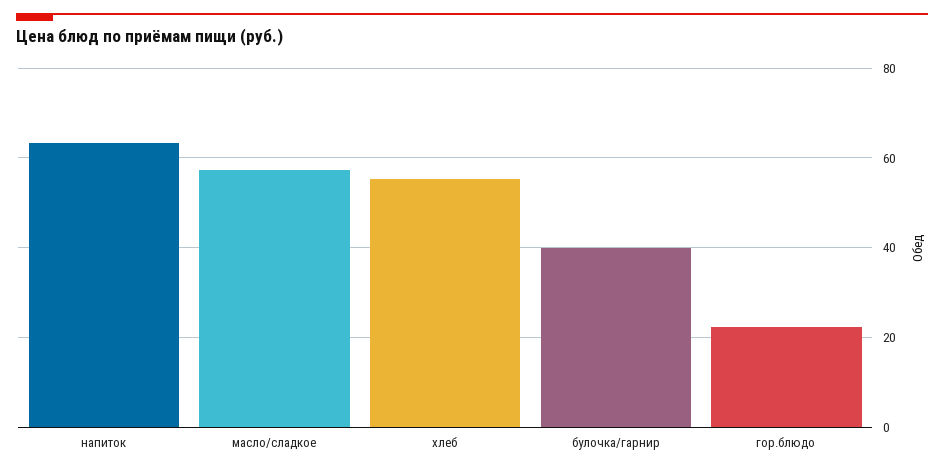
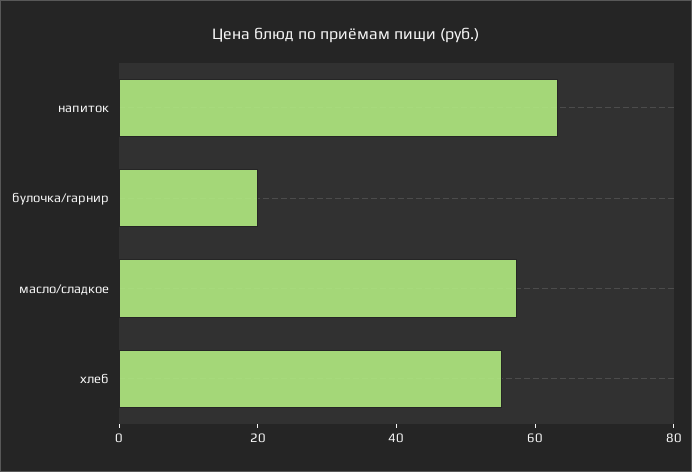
булочка/гарнир: 40 -> 20
гор.блюдо: 22 -> none

